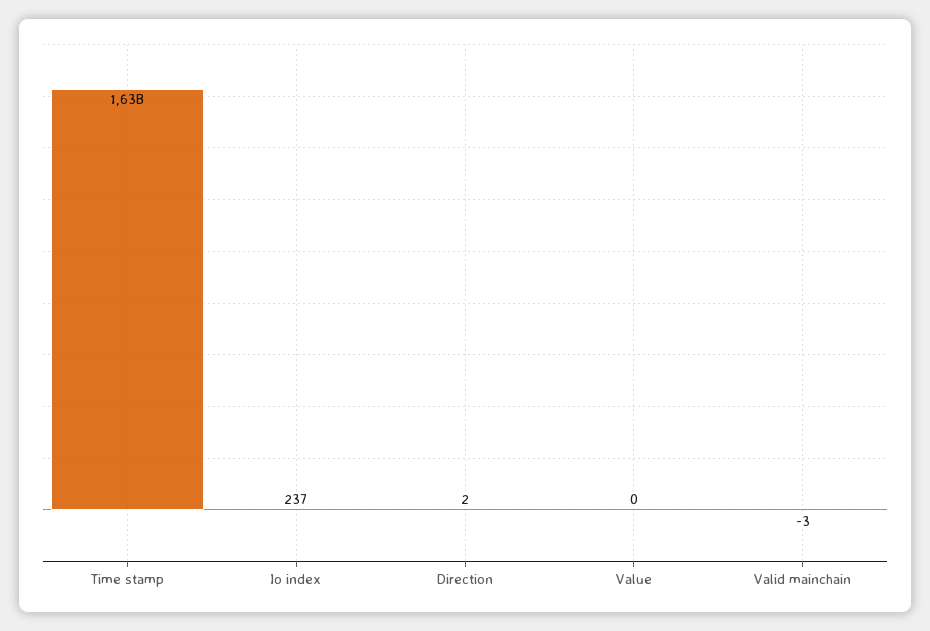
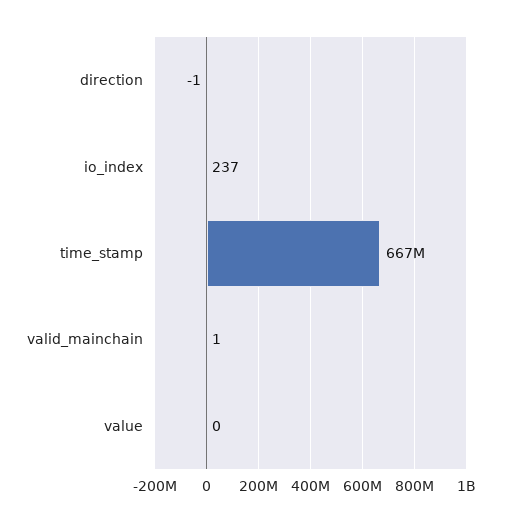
Time stamp: 1630000000 -> 667000000
Direction: 2 -> -1
Valid mainchain: -3 -> 1

